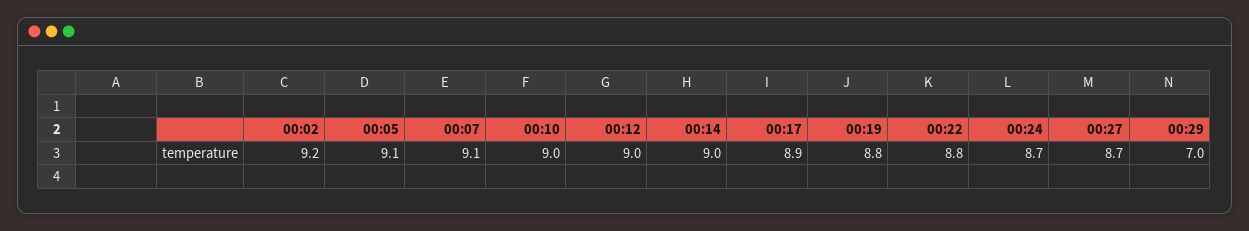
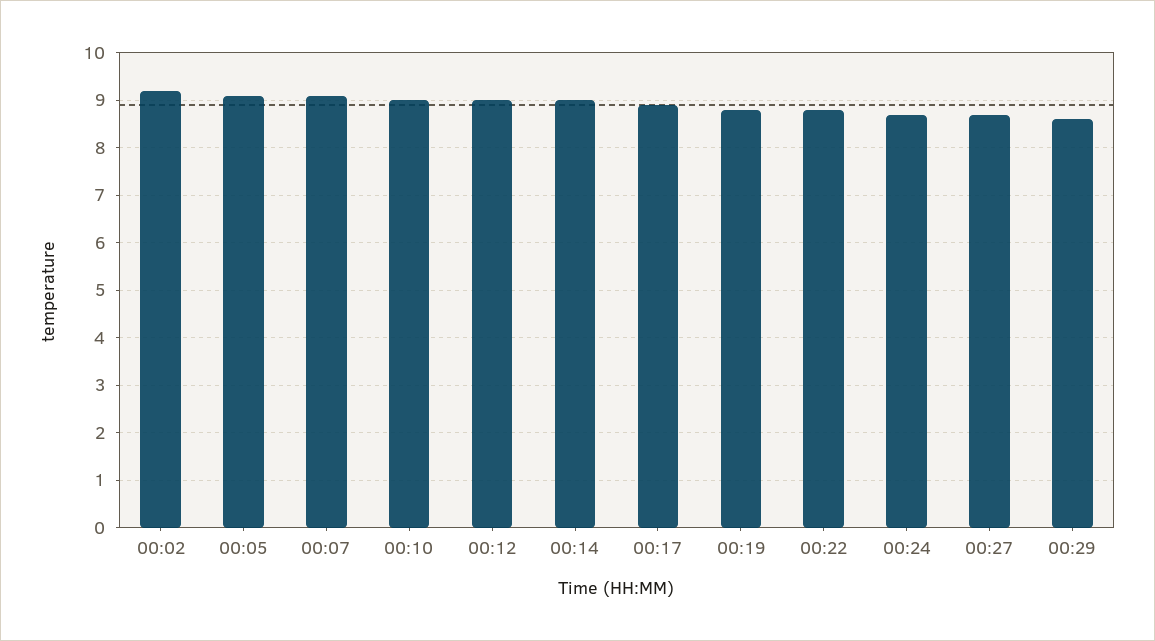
00:29: 7 -> 8.5

